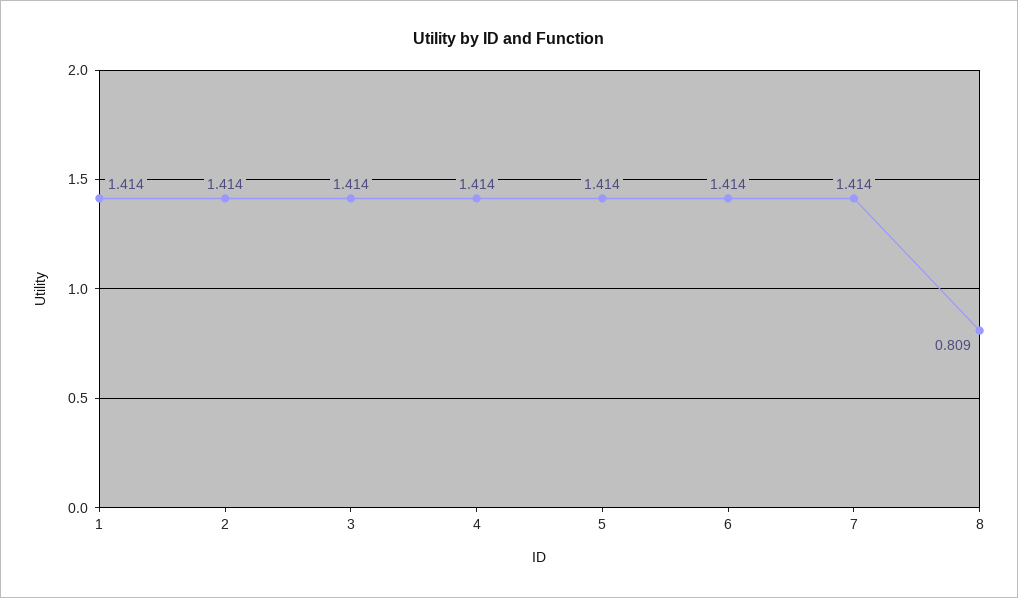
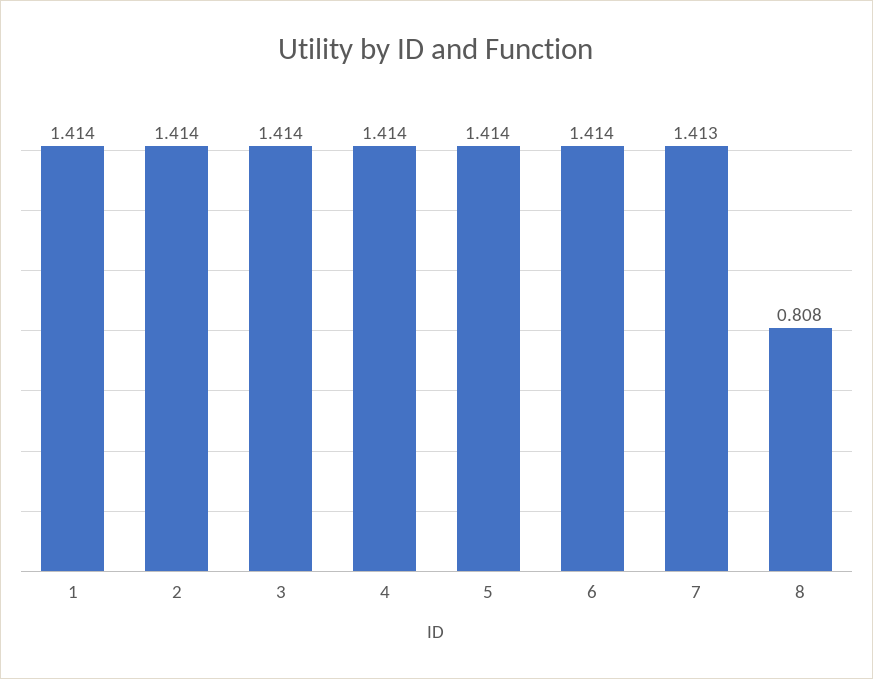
7: 1.414 -> 1.413
8: 0.809 -> 0.808

